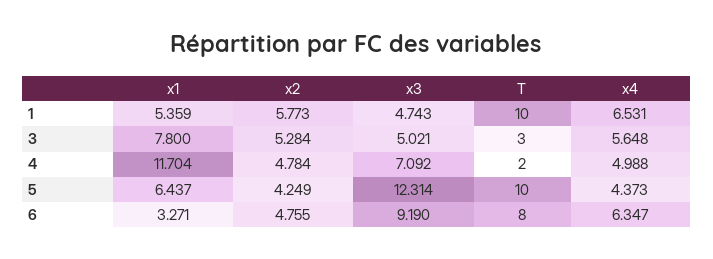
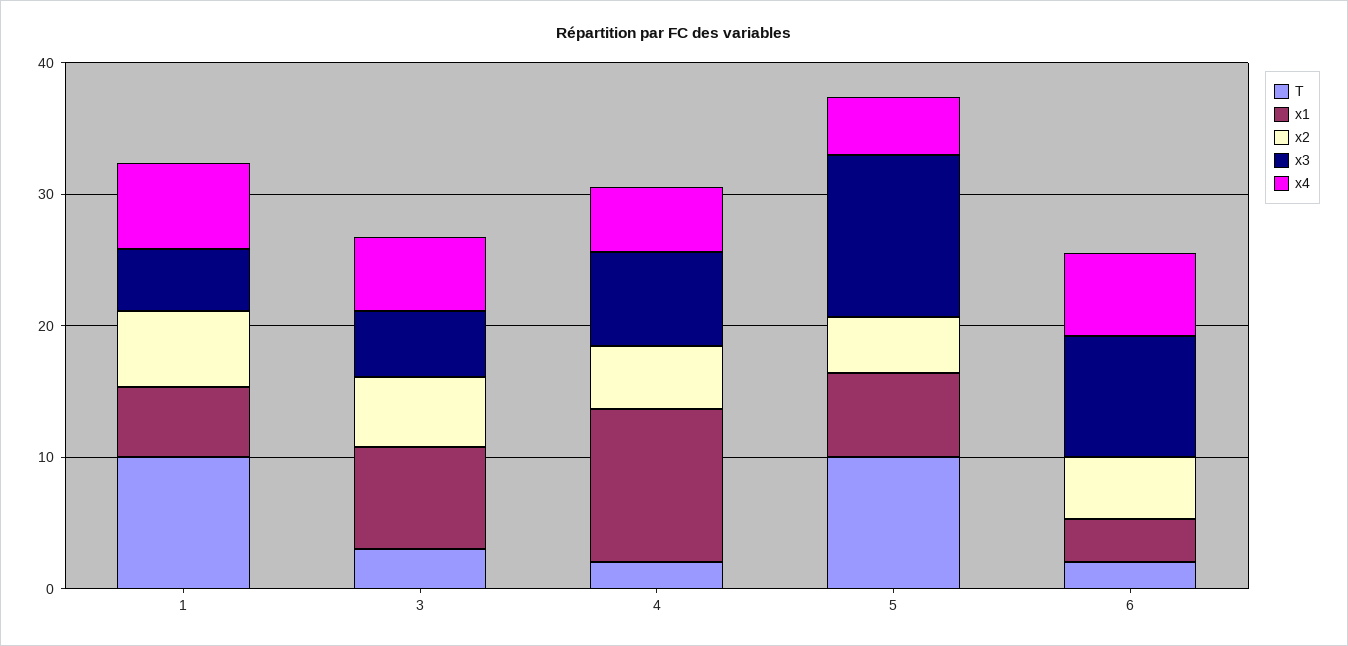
T, 6: 8 -> 2

